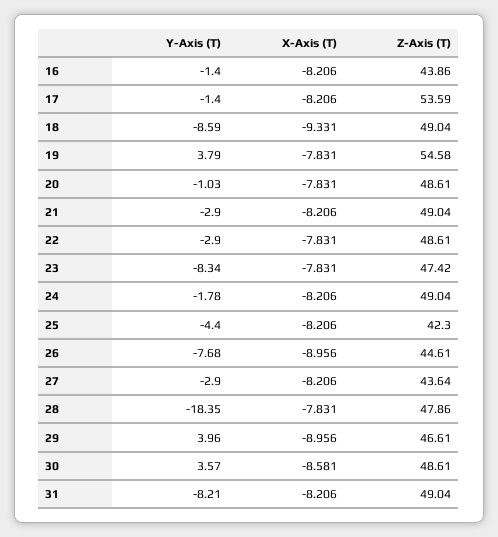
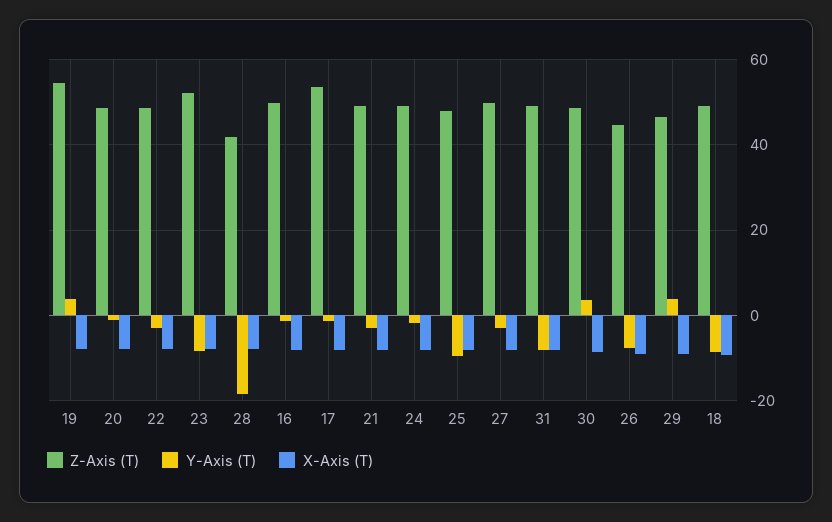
Z-Axis (T), 16: 43.86 -> 50
Z-Axis (T), 23: 47.42 -> 52
Y-Axis (T), 25: -4.4 -> -10
Z-Axis (T), 25: 42.3 -> 48
Z-Axis (T), 27: 43.64 -> 50
Z-Axis (T), 28: 47.86 -> 42

